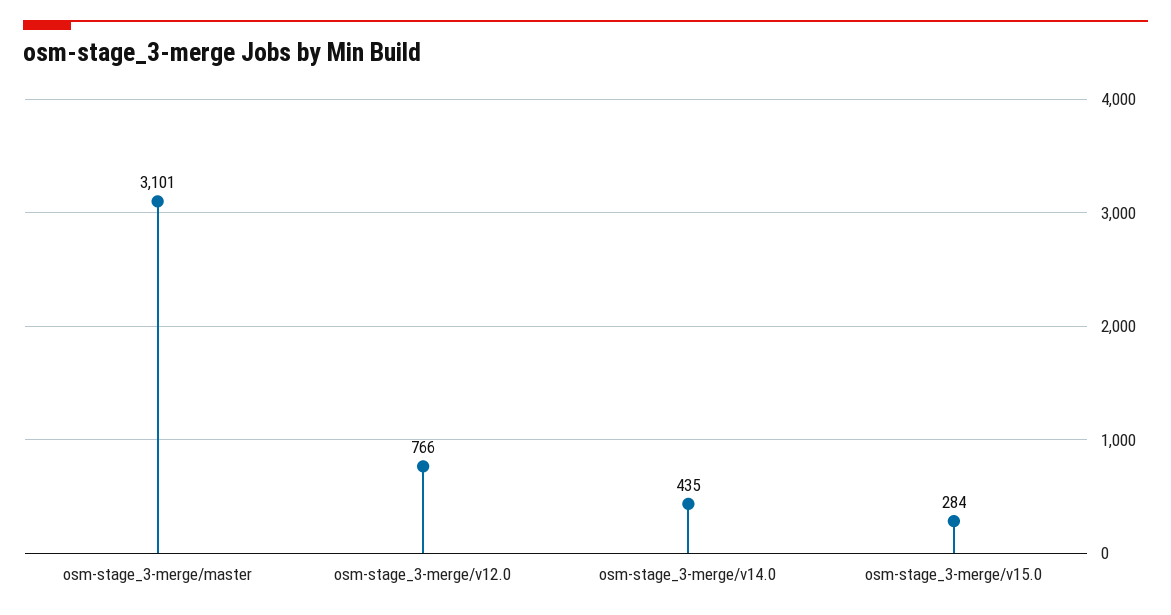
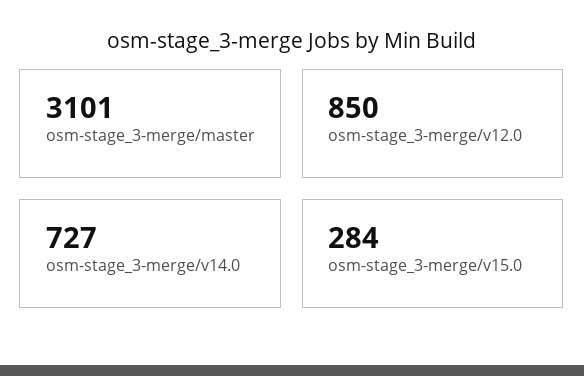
osm-stage_3-merge/v12.0: 766 -> 850
osm-stage_3-merge/v14.0: 435 -> 727

